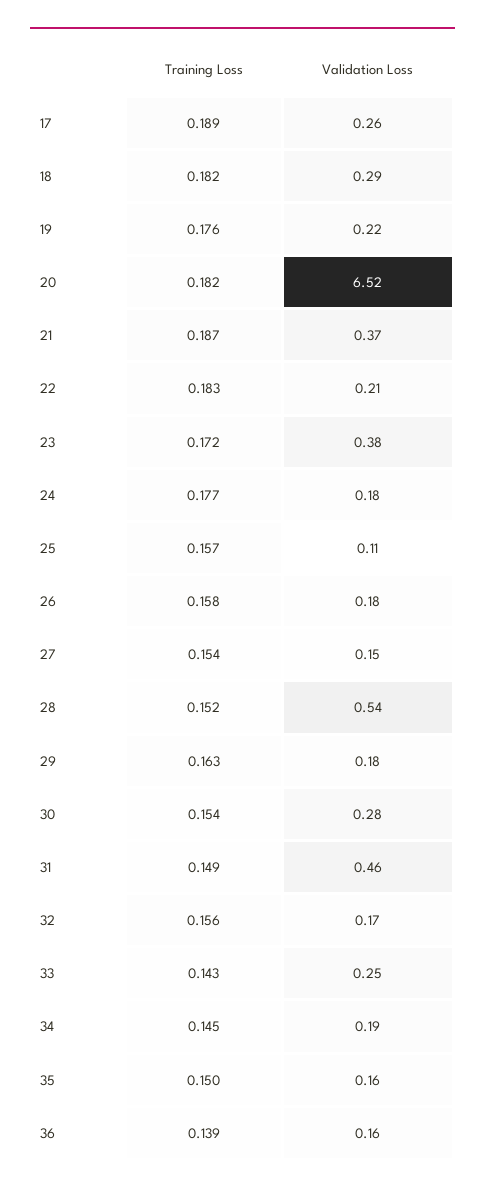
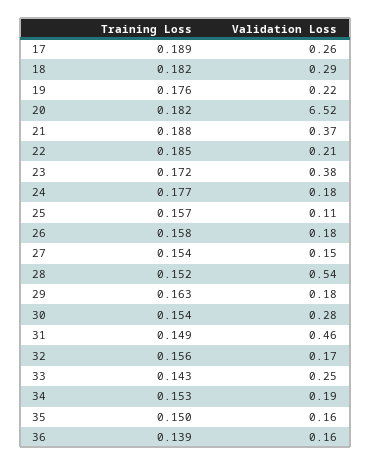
Training Loss, 21: 0.187 -> 0.188
Training Loss, 22: 0.183 -> 0.185
Training Loss, 34: 0.145 -> 0.153

